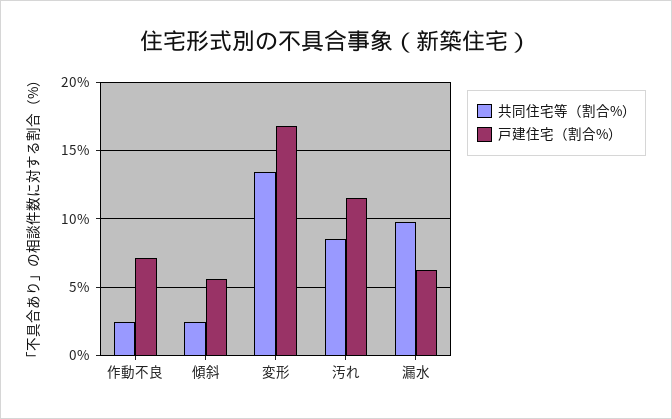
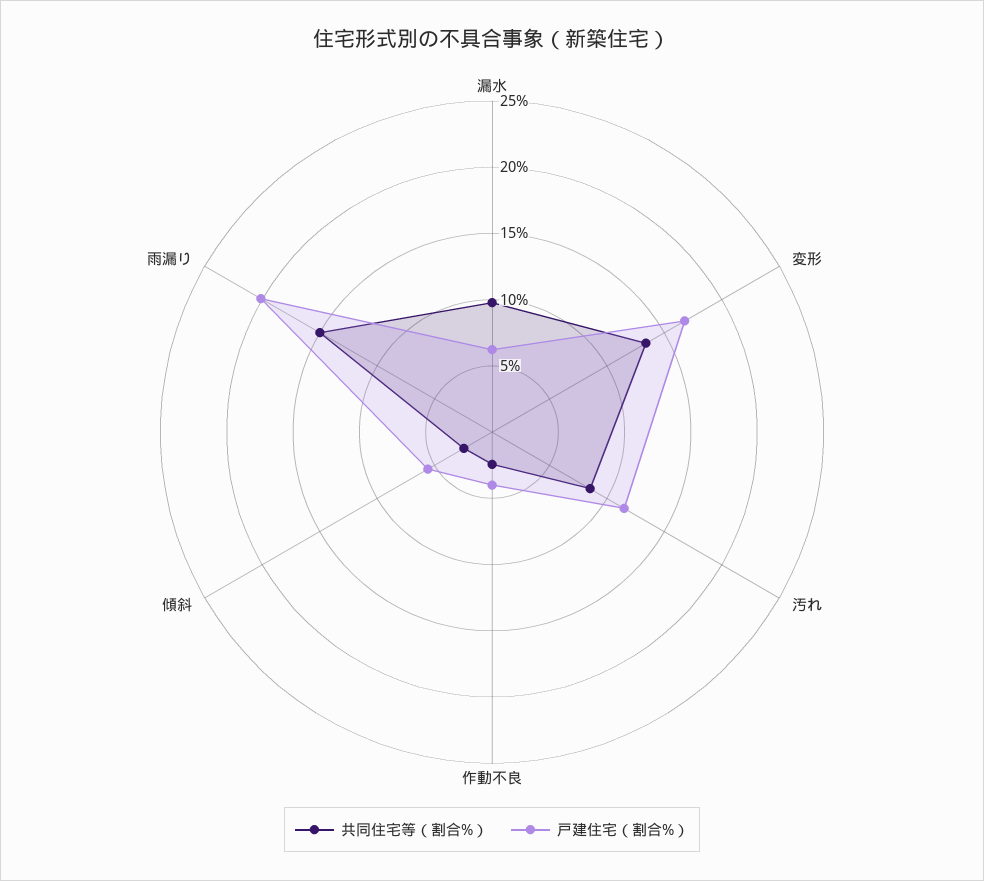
戸建住宅（割合%）, 作動不良: 7 -> 4
共同住宅等（割合%）, 雨漏り: none -> 15
戸建住宅（割合%）, 雨漏り: none -> 20

